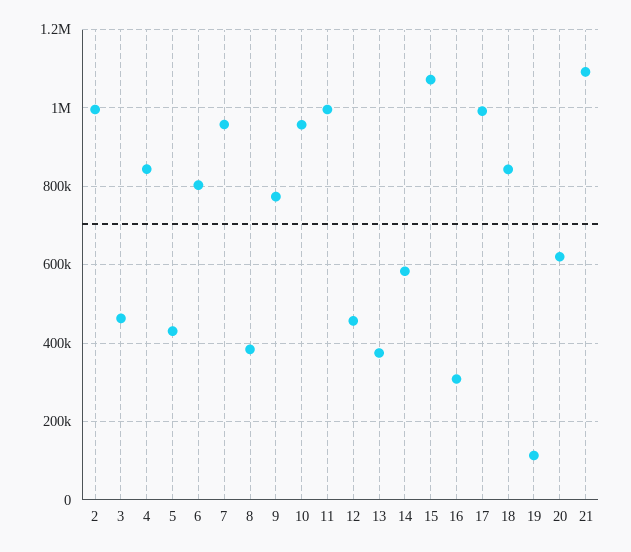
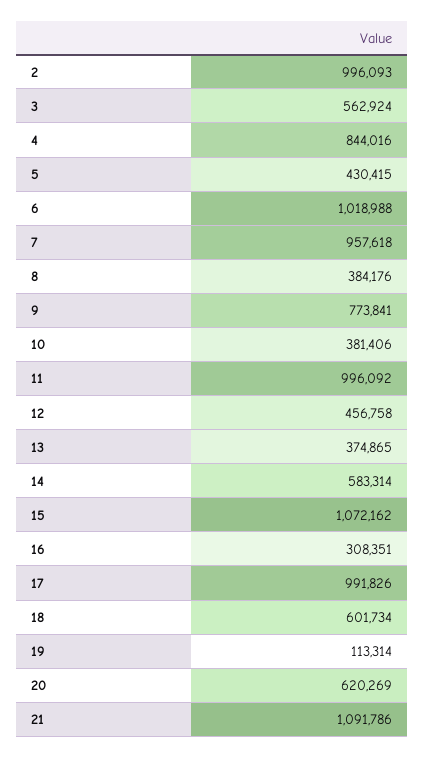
3: 460000 -> 562924
6: 800000 -> 1018988
10: 960000 -> 381406
18: 840000 -> 601734

